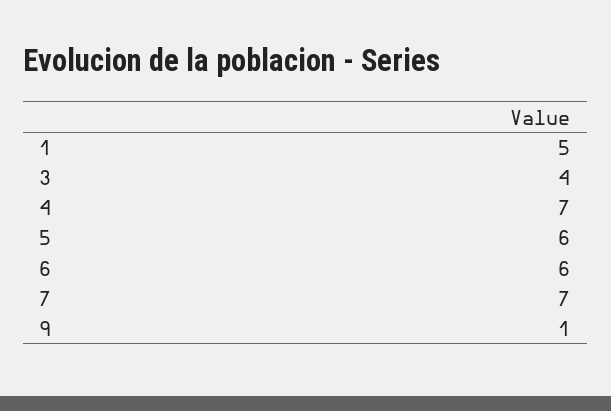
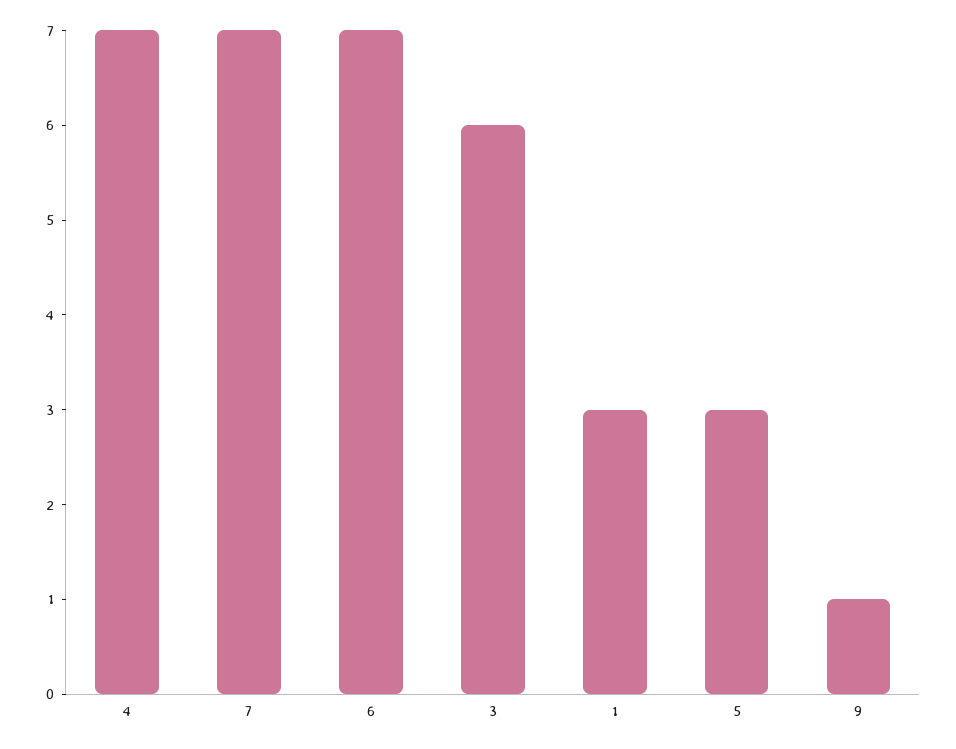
1: 5 -> 3
3: 4 -> 6
5: 6 -> 3
6: 6 -> 7

